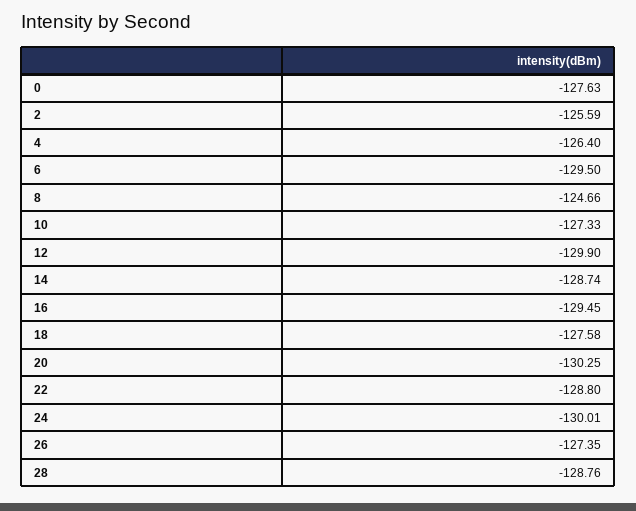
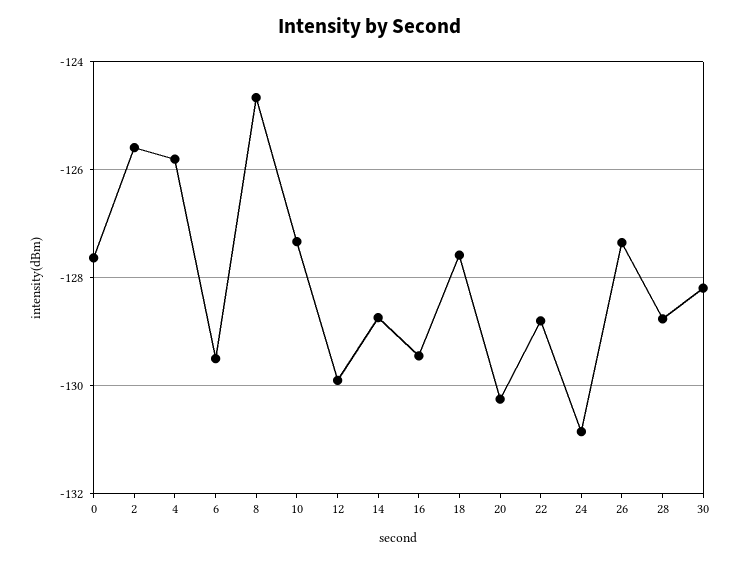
4: -126.4 -> -125.8
24: -130.01 -> -130.8
30: none -> -128.2

